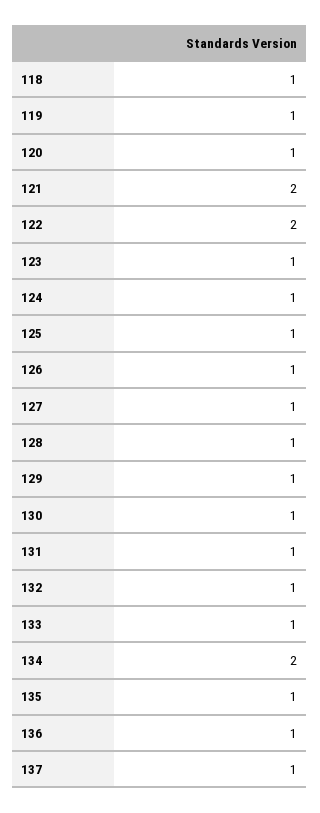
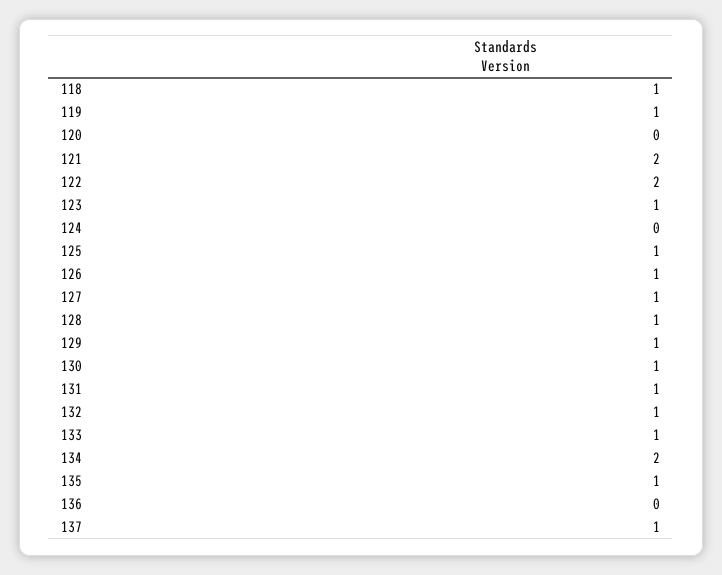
120: 1 -> 0
124: 1 -> 0
136: 1 -> 0

